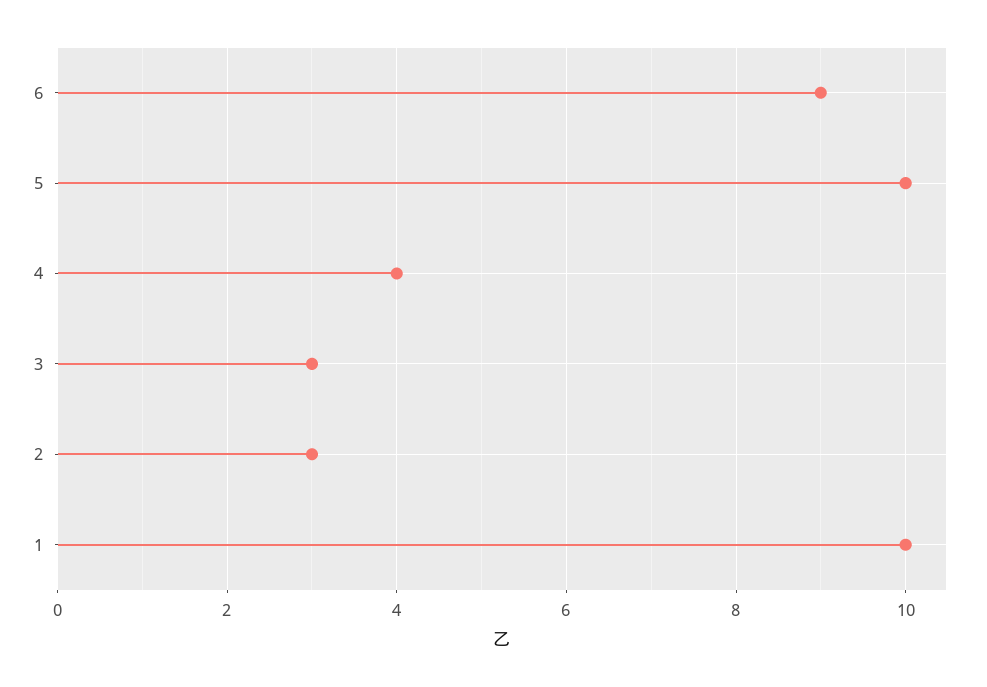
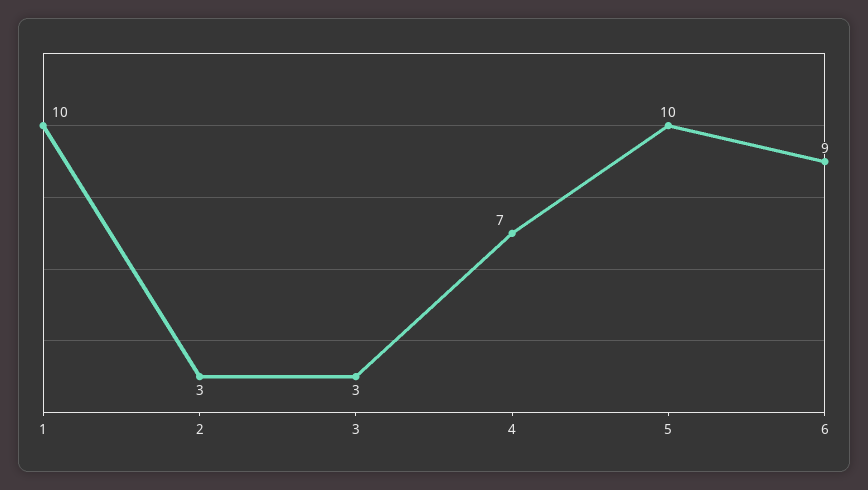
4: 4 -> 7

